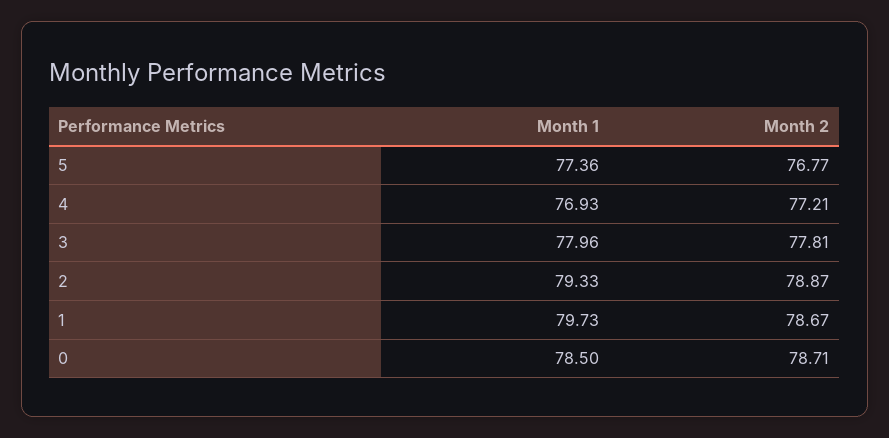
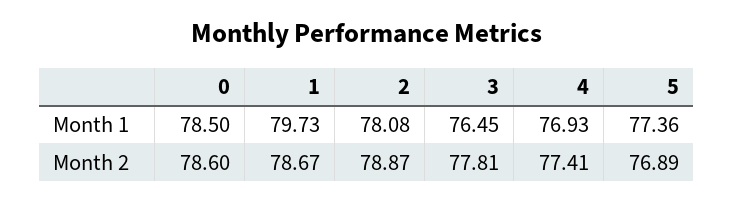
Month 2, 5: 76.77 -> 76.89
Month 2, 4: 77.21 -> 77.41
Month 1, 3: 77.96 -> 76.45
Month 1, 2: 79.33 -> 78.08
Month 2, 0: 78.71 -> 78.6

